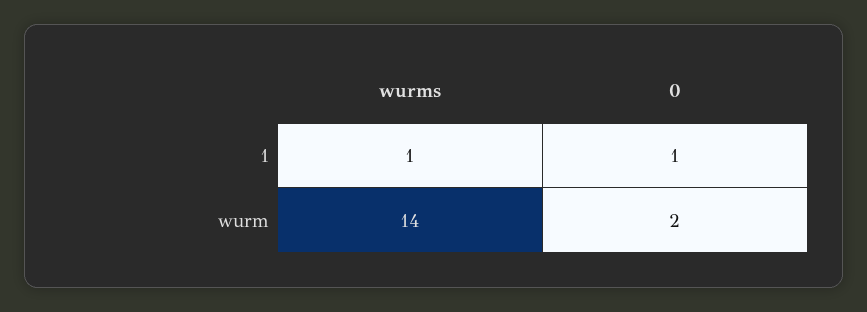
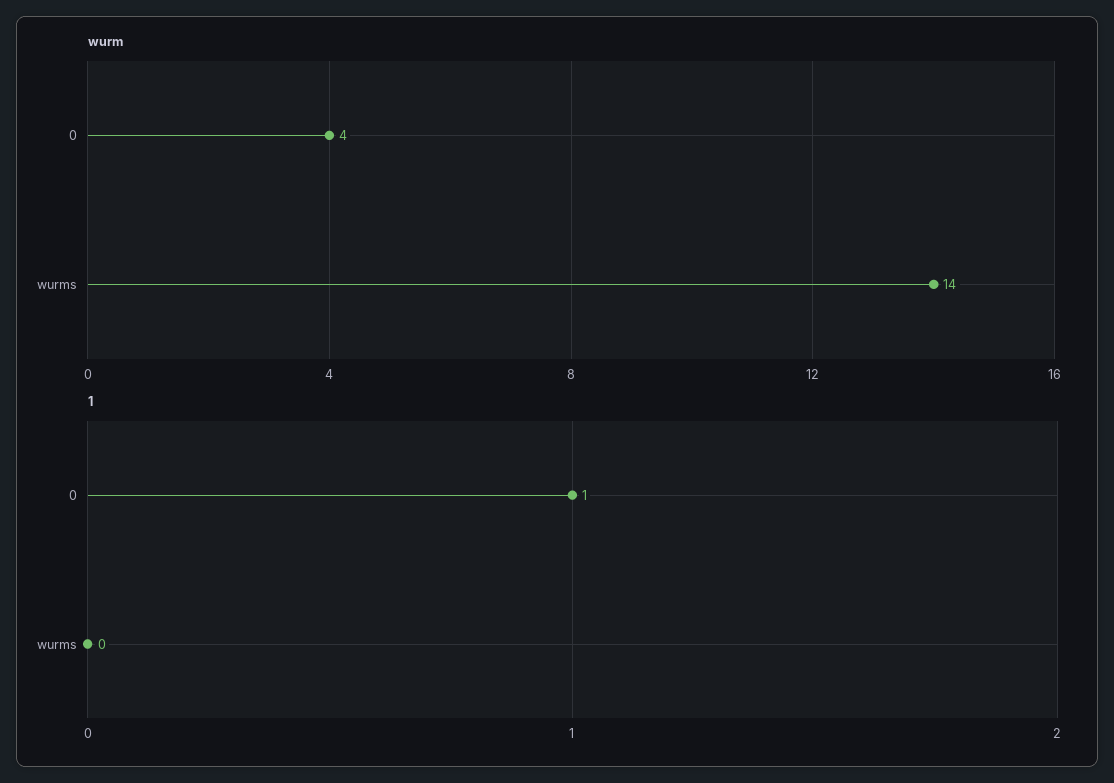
1, wurms: 1 -> 0
wurm, 0: 2 -> 4

